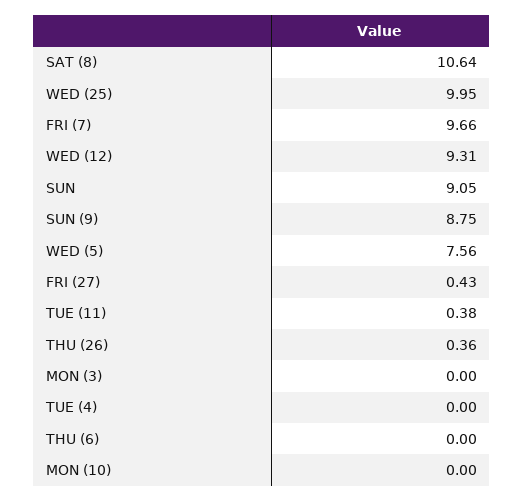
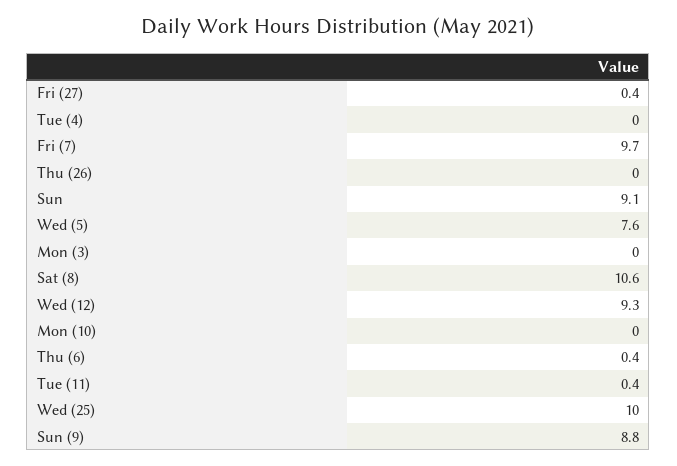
THU (26): 0.36 -> 0
THU (6): 0 -> 0.4

